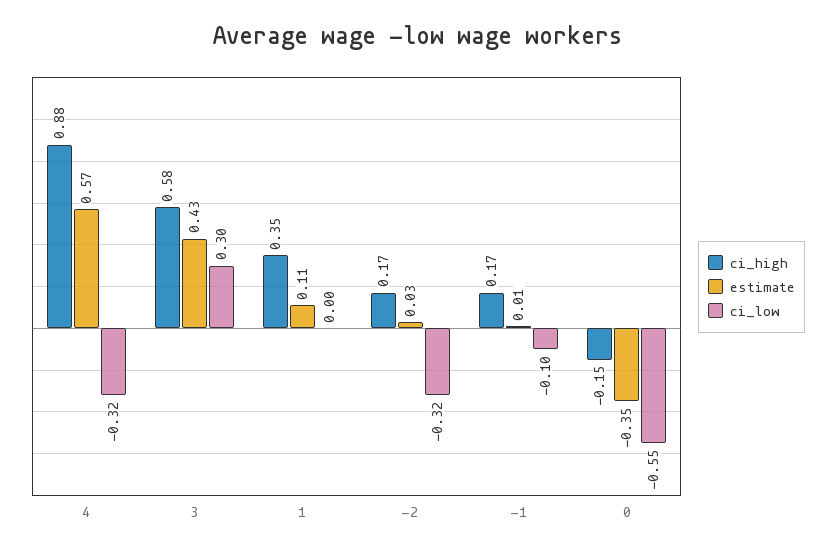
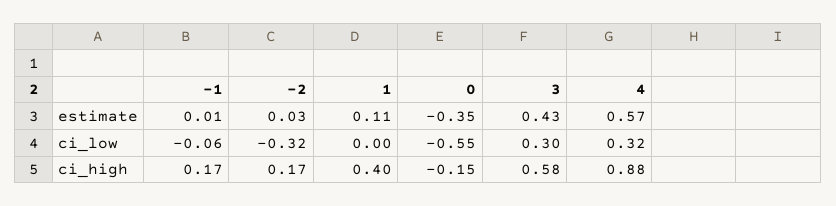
ci_low, 4: -0.32 -> 0.32
ci_high, 1: 0.35 -> 0.4
ci_low, -1: -0.1 -> -0.06

